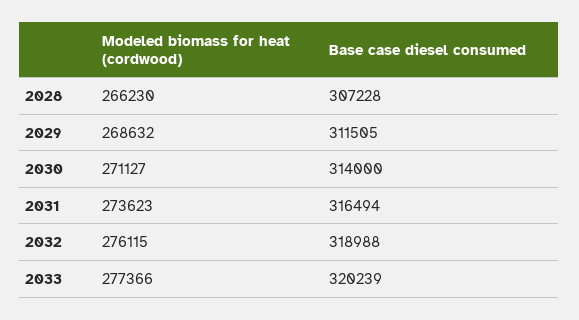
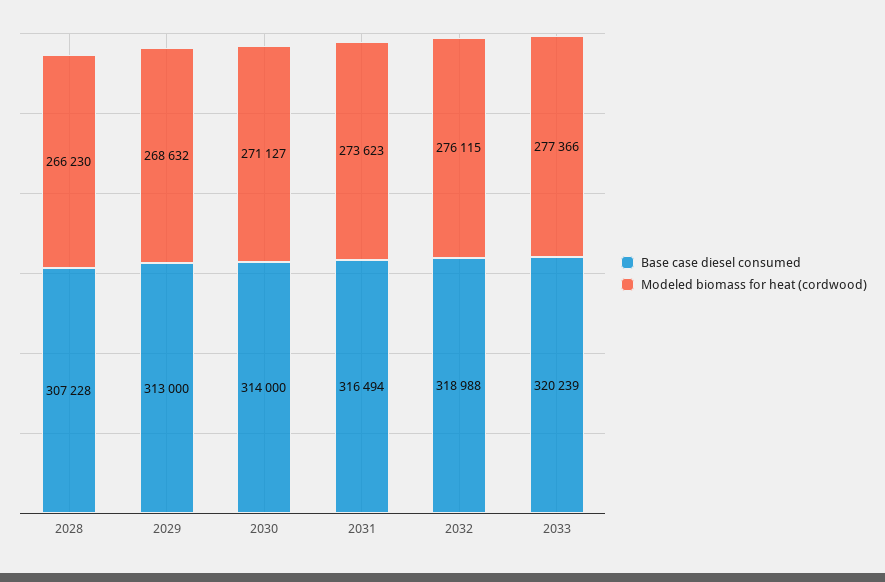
Base case diesel consumed, 2029: 311505 -> 313000

